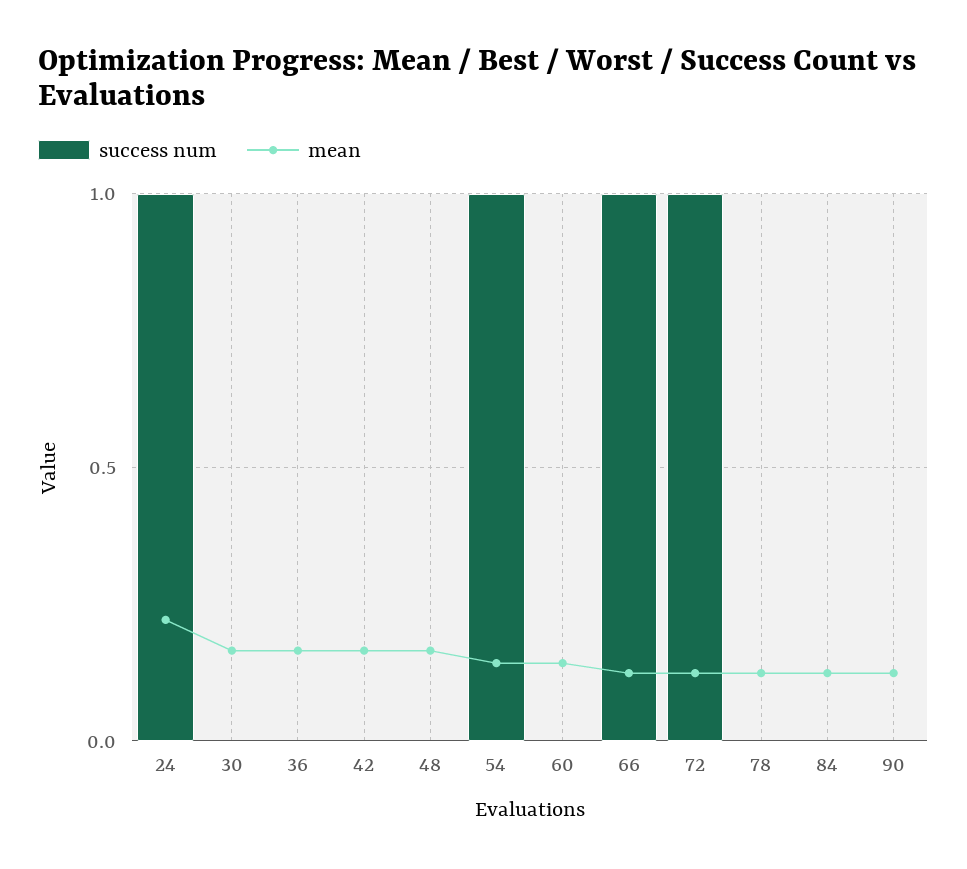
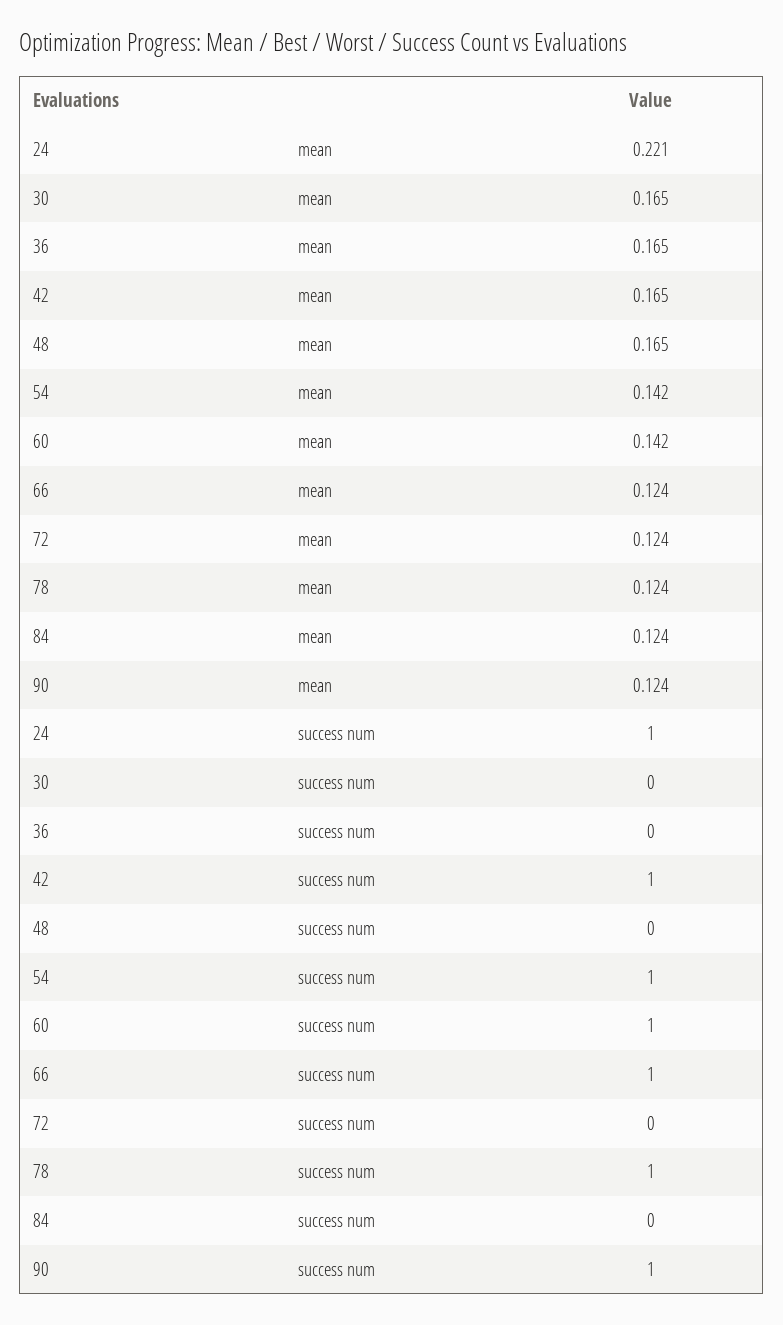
success num, 42: 0 -> 1
success num, 60: 0 -> 1
success num, 72: 1 -> 0
success num, 78: 0 -> 1
success num, 90: 0 -> 1

